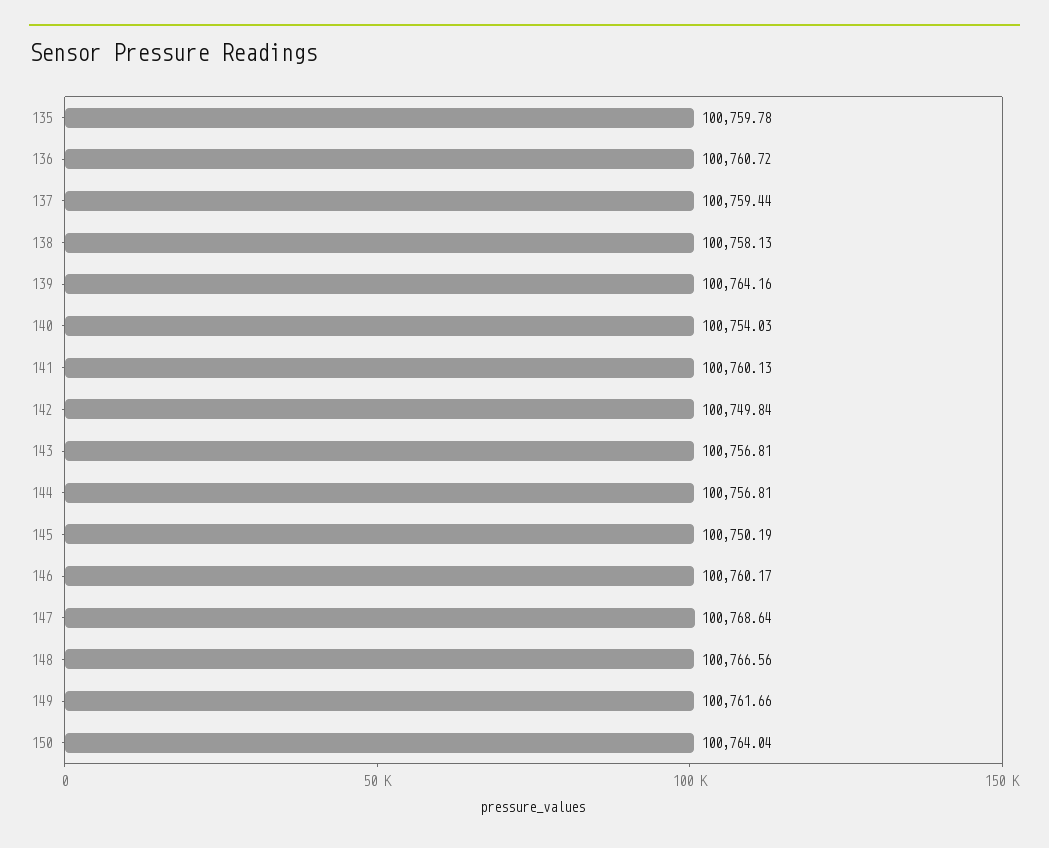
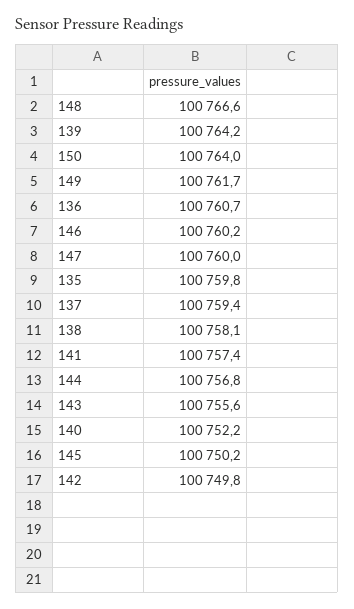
140: 100754.03 -> 100752.2
141: 100760.13 -> 100757.4
143: 100756.81 -> 100755.6
147: 100768.64 -> 100760

